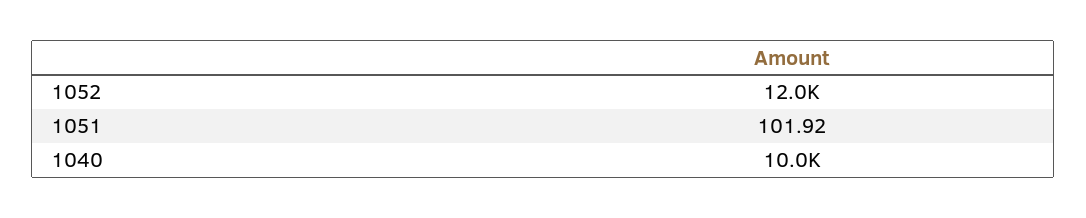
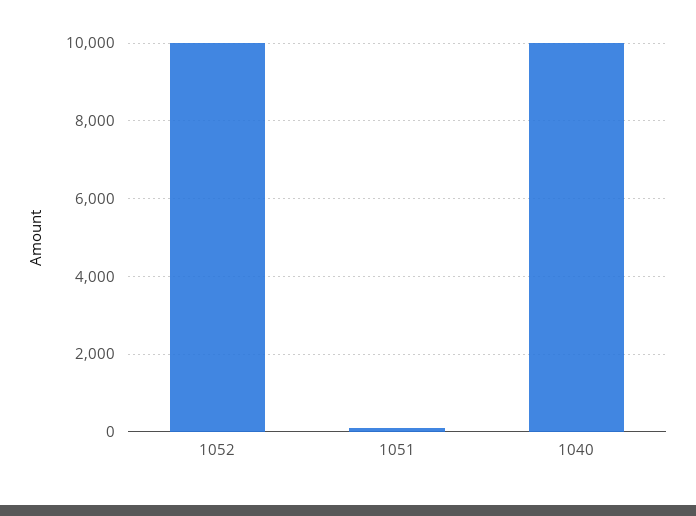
1052: 12000 -> 10000

